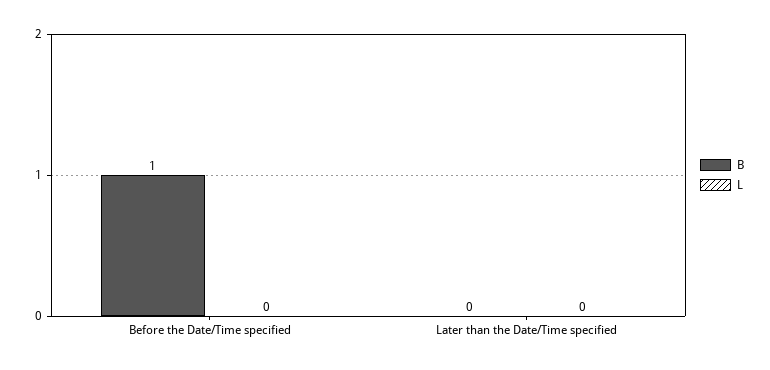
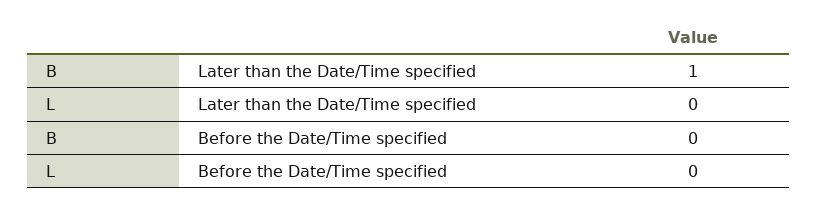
B, Before the Date/Time specified: 1 -> 0
B, Later than the Date/Time specified: 0 -> 1

